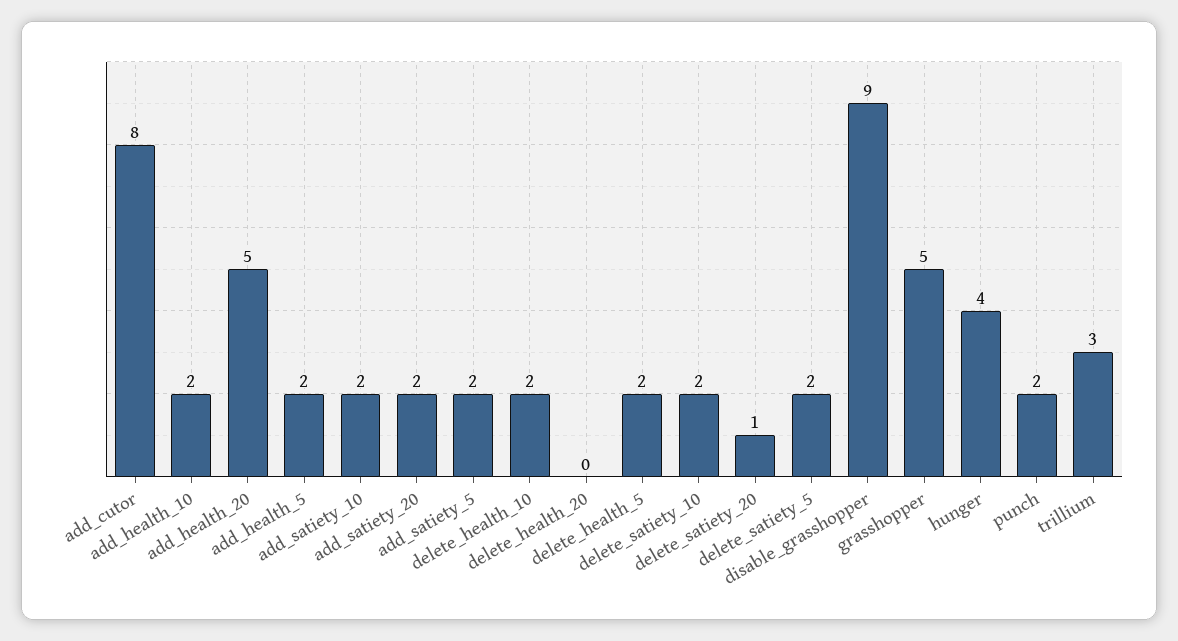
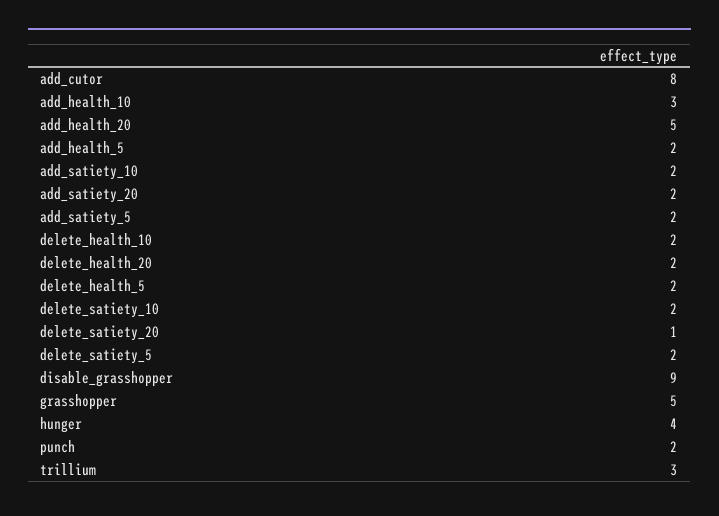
add_health_10: 2 -> 3
delete_health_20: 0 -> 2

